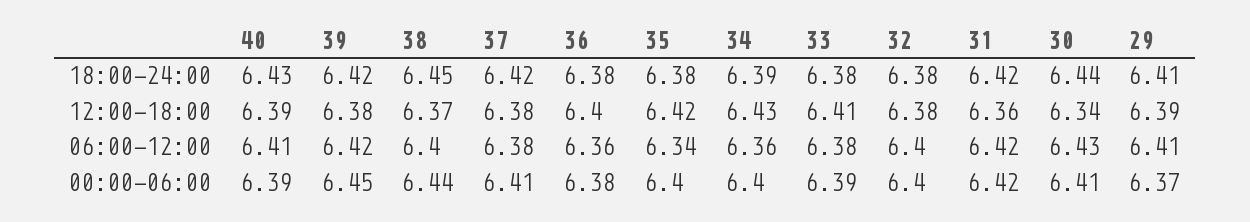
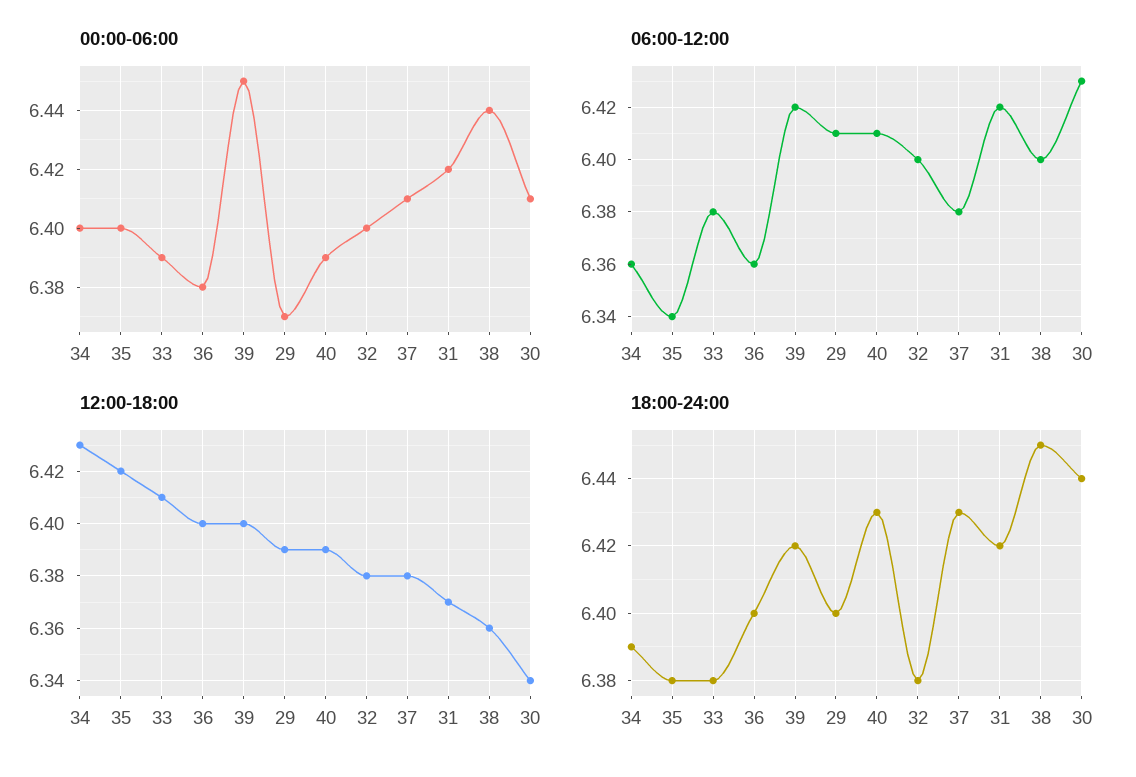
18:00-24:00, 37: 6.42 -> 6.43
18:00-24:00, 36: 6.38 -> 6.4
18:00-24:00, 29: 6.41 -> 6.4
12:00-18:00, 39: 6.38 -> 6.4
12:00-18:00, 38: 6.37 -> 6.36
12:00-18:00, 31: 6.36 -> 6.37

